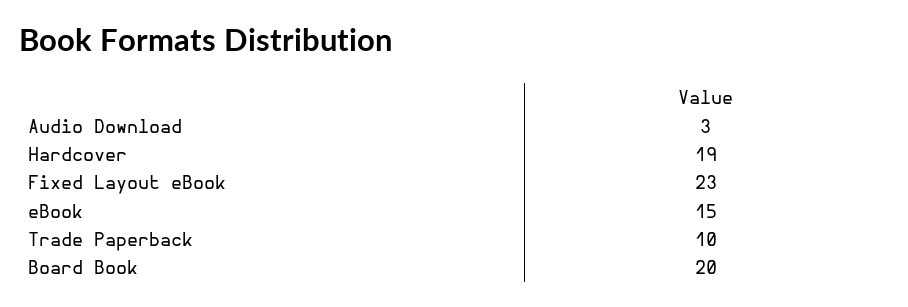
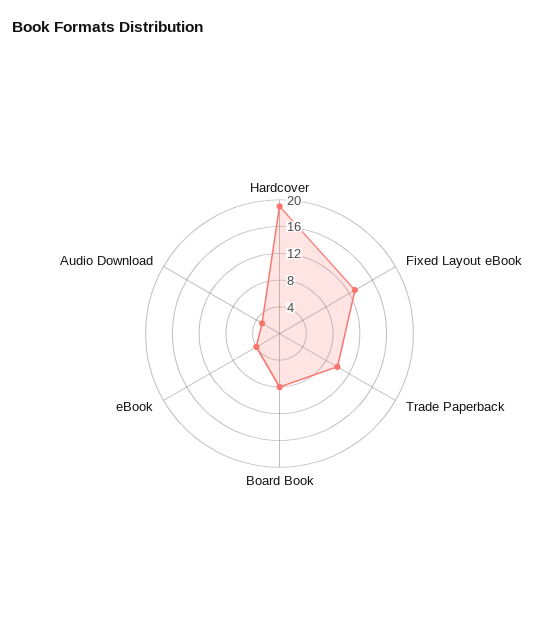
Fixed Layout eBook: 23 -> 12
eBook: 15 -> 4
Board Book: 20 -> 8

